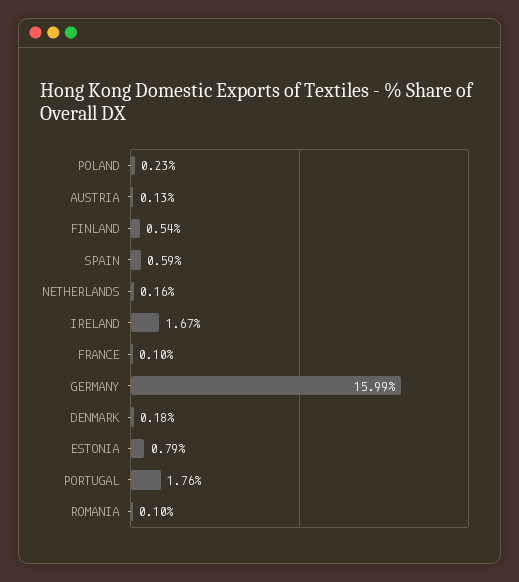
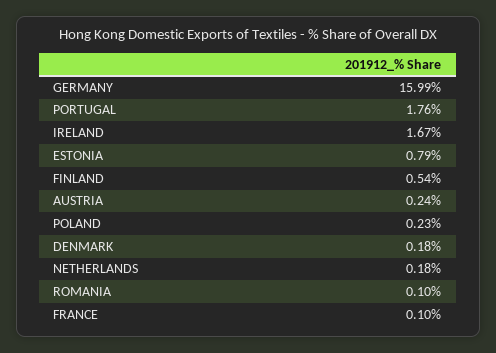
AUSTRIA: 0.13 -> 0.24
SPAIN: 0.59 -> none
NETHERLANDS: 0.16 -> 0.18

